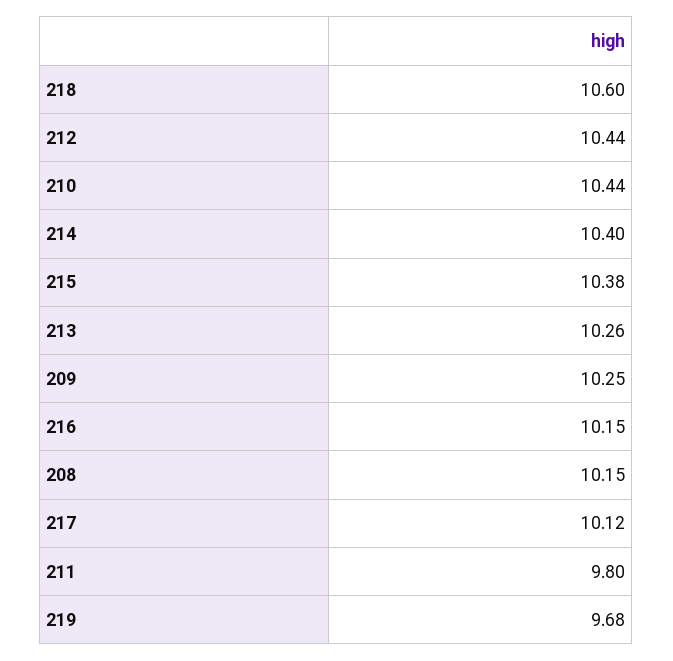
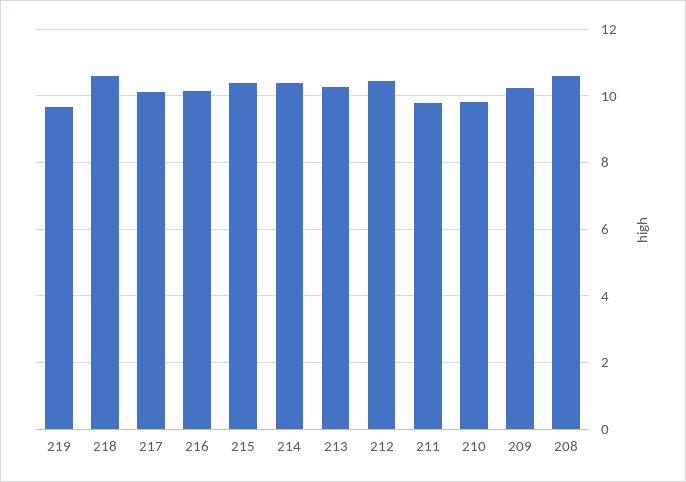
210: 10.44 -> 9.8
208: 10.15 -> 10.6

